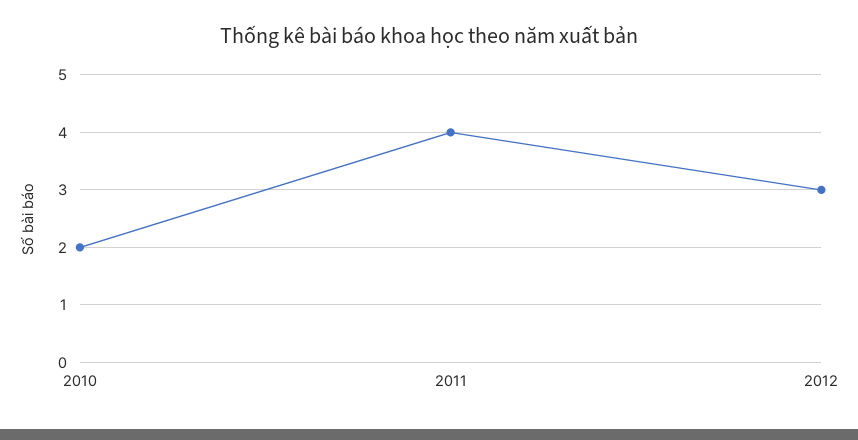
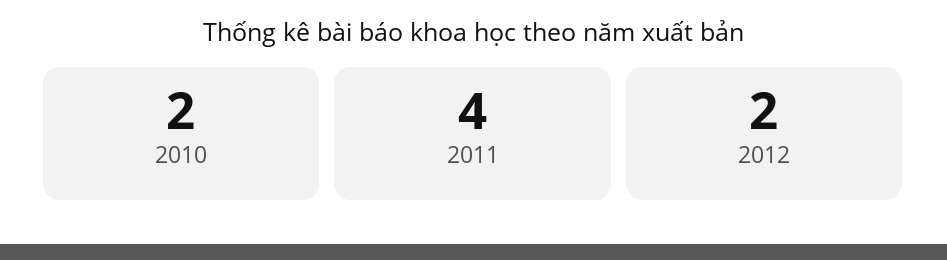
2012: 3 -> 2

